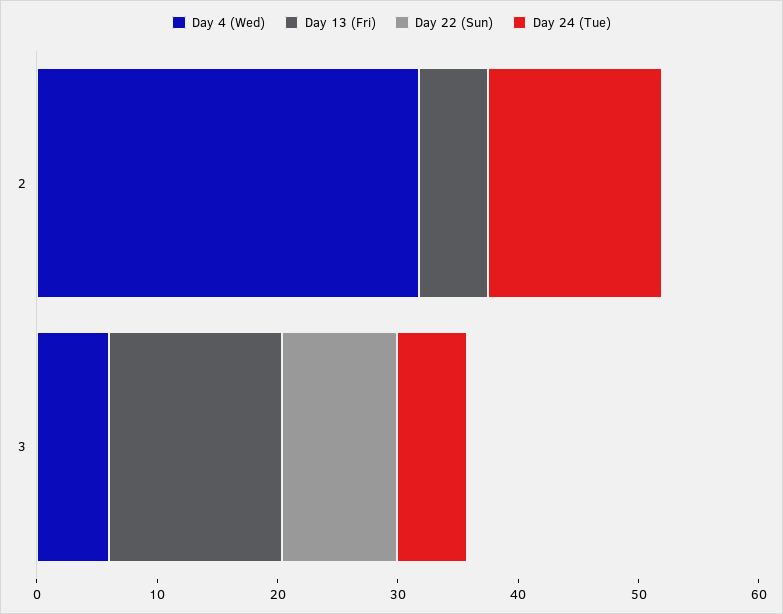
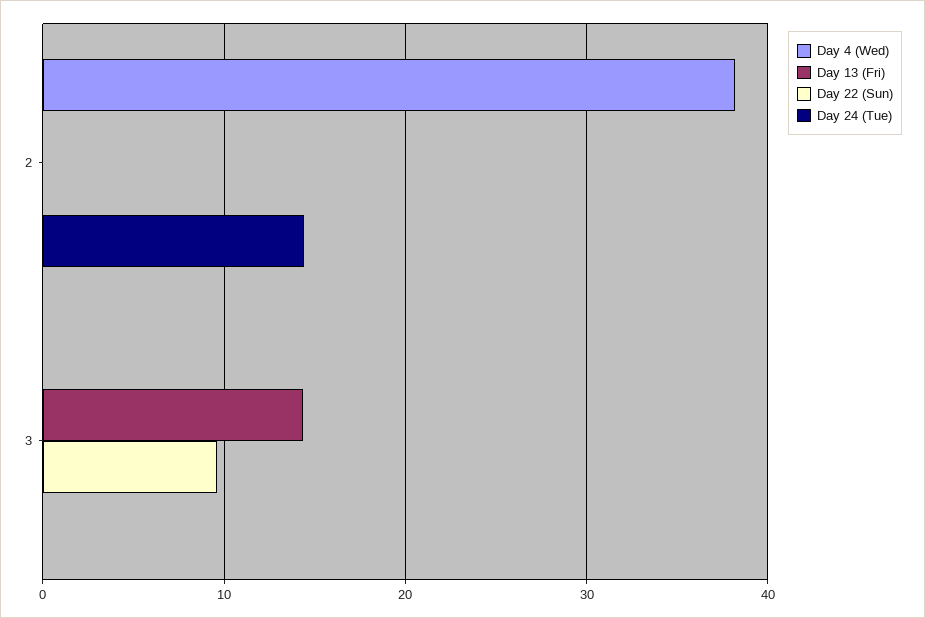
Day 4 (Wed), 2: 32 -> 38
Day 13 (Fri), 2: 6 -> 0
Day 4 (Wed), 3: 6 -> 0
Day 24 (Tue), 3: 6 -> 0

